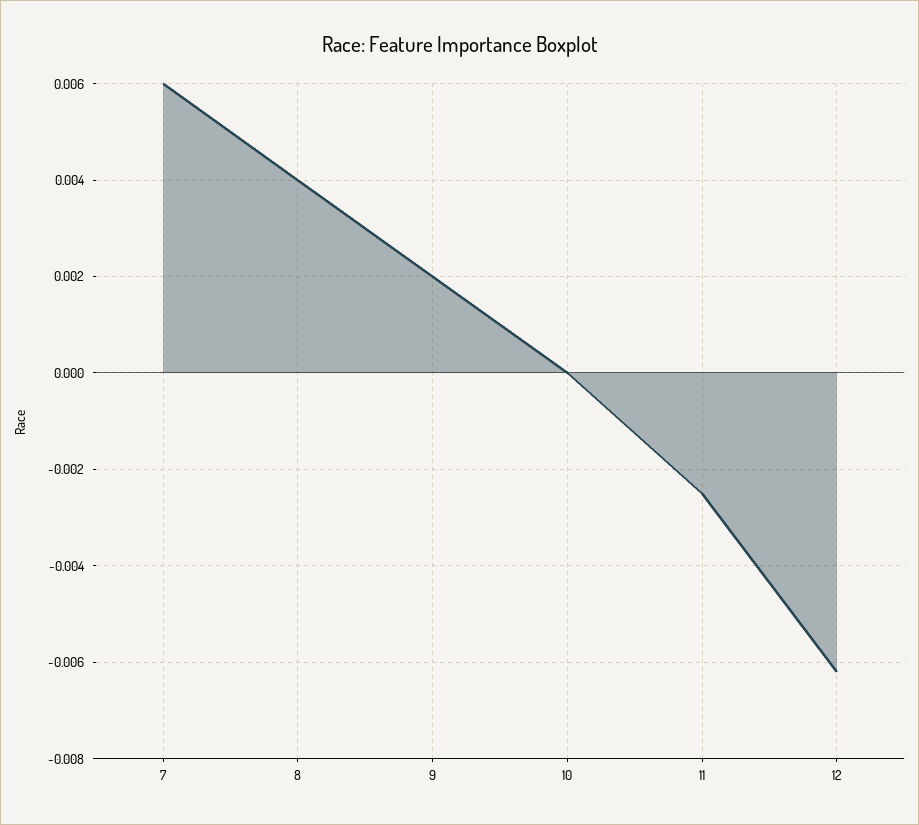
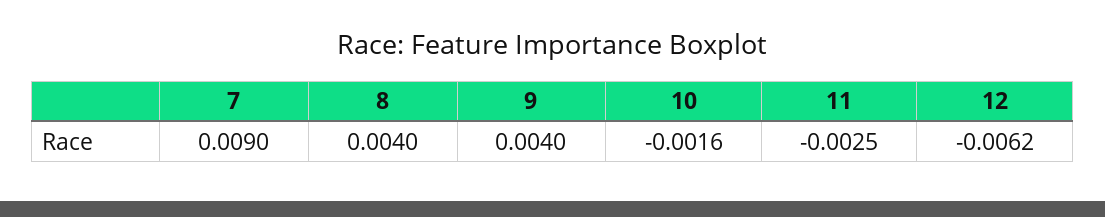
7: 0.006 -> 0.009
9: 0.002 -> 0.004
10: 0 -> -0.0016

